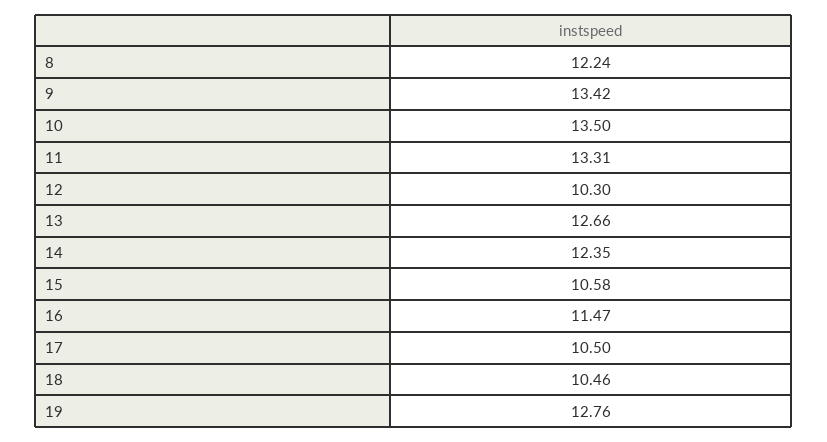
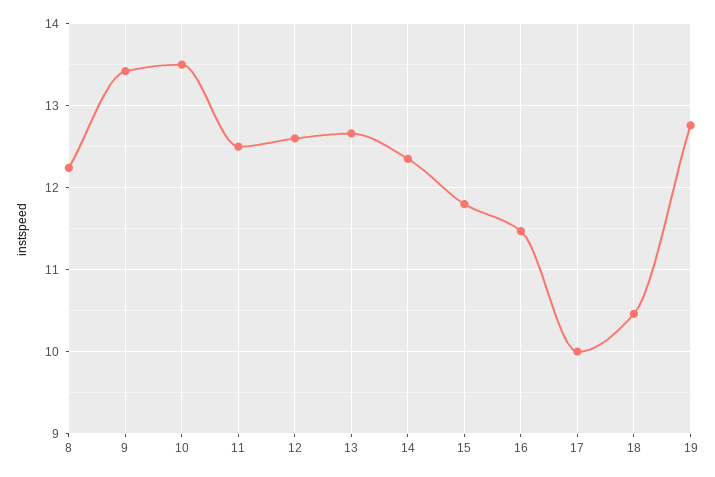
11: 13.31 -> 12.5
12: 10.3 -> 12.6
15: 10.58 -> 11.8
17: 10.5 -> 10

